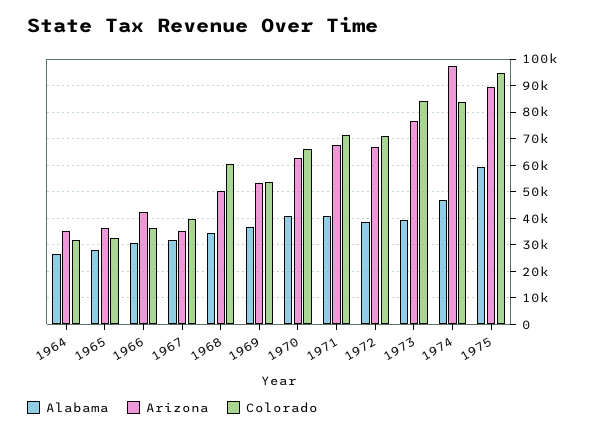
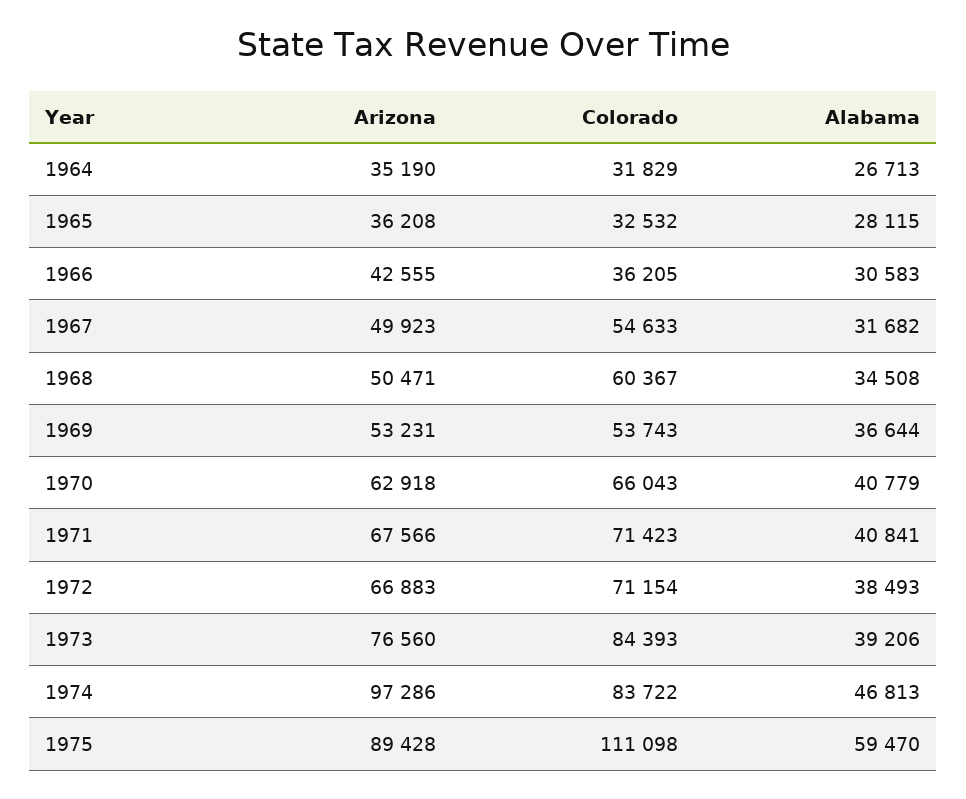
Arizona, 1967: 35000 -> 49923
Colorado, 1967: 40000 -> 54633
Colorado, 1975: 95000 -> 111098

